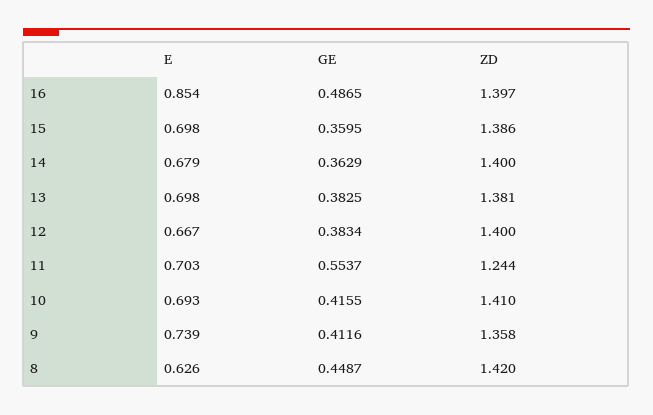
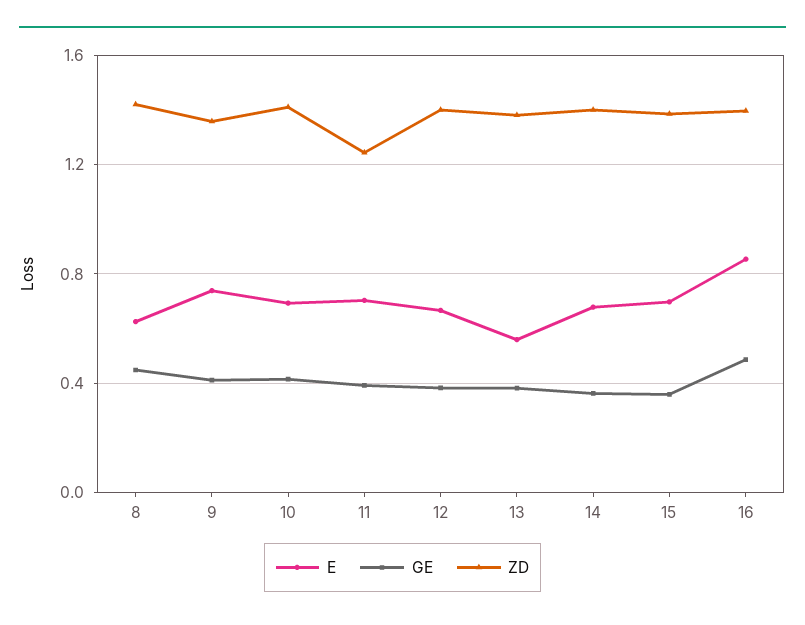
E, 13: 0.698 -> 0.55
GE, 11: 0.5537 -> 0.4

